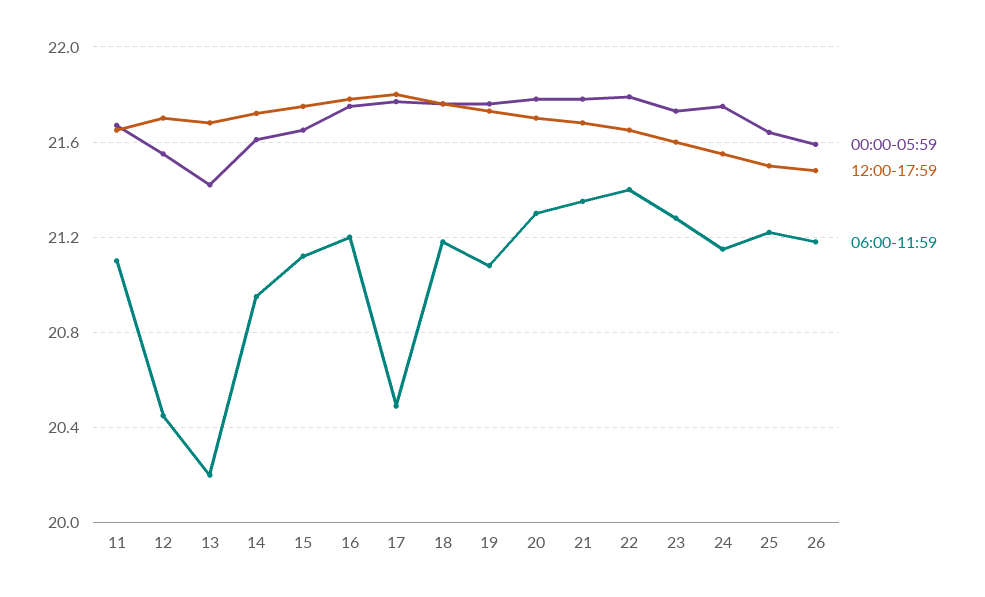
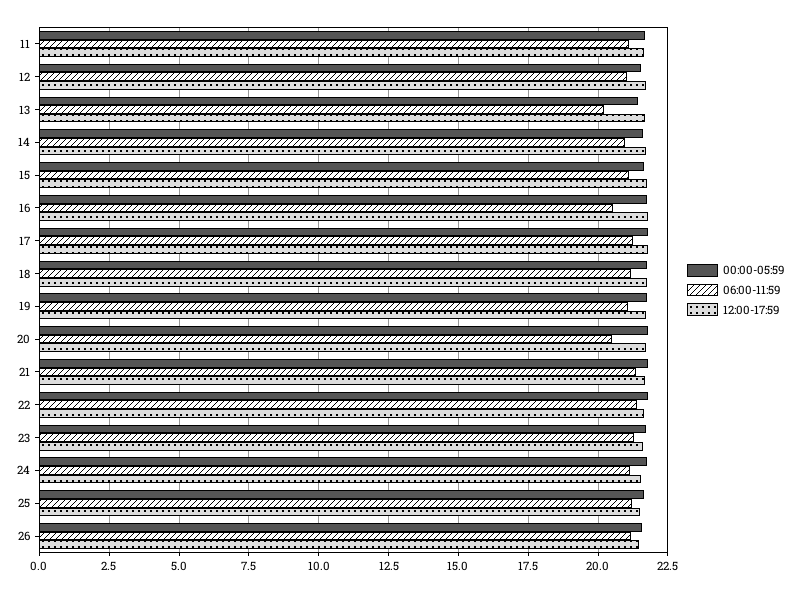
06:00-11:59, 12: 20.45 -> 21
06:00-11:59, 16: 21.2 -> 20.5
06:00-11:59, 17: 20.5 -> 21.25
06:00-11:59, 20: 21.3 -> 20.5

